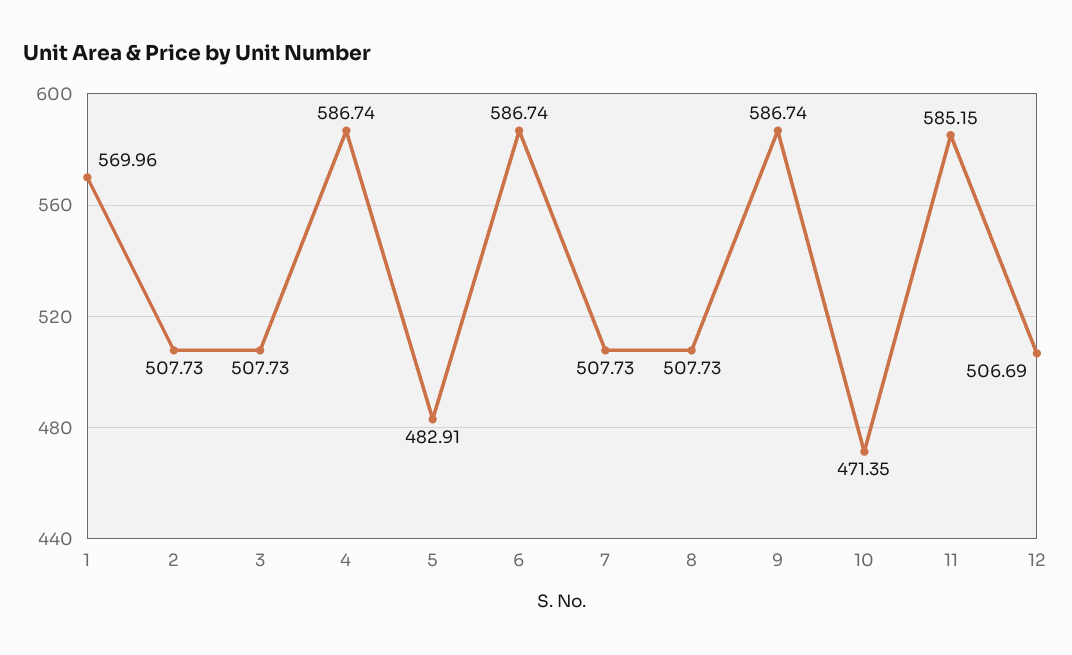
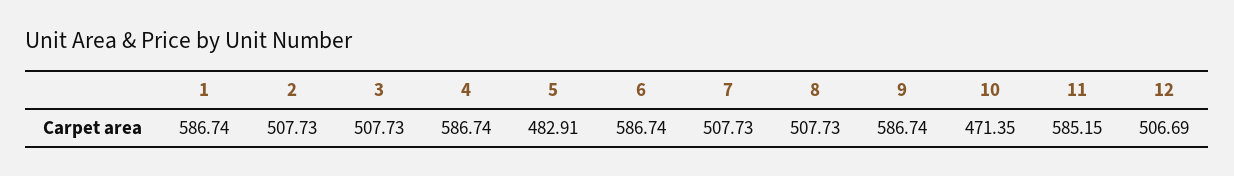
1: 569.96 -> 586.74

